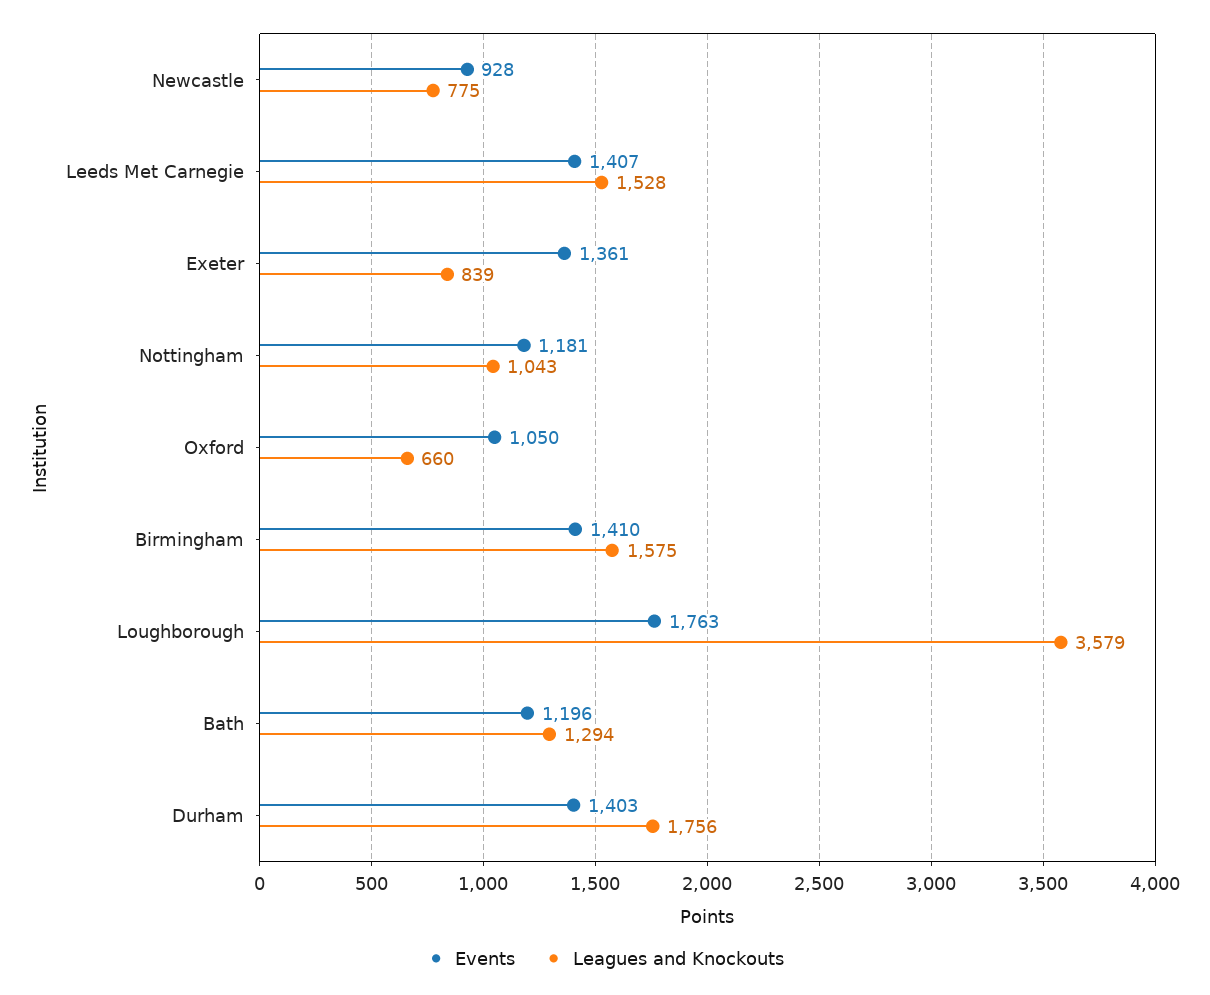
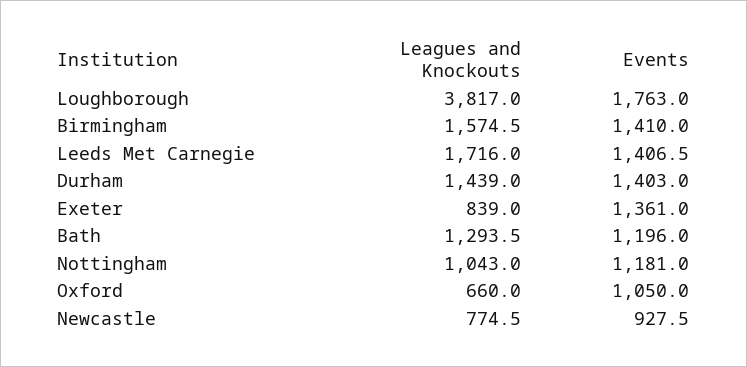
Leagues and Knockouts, Leeds Met Carnegie: 1528 -> 1716
Leagues and Knockouts, Loughborough: 3579 -> 3817
Leagues and Knockouts, Durham: 1756 -> 1439

